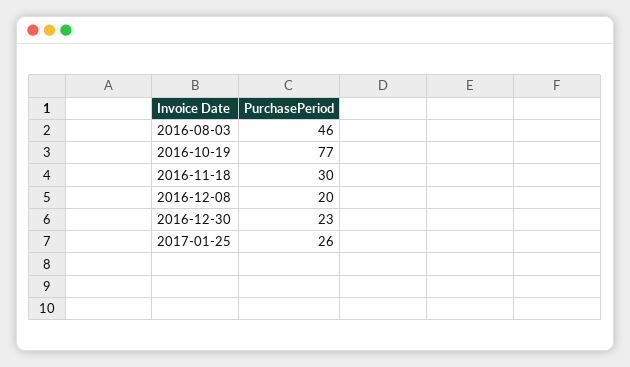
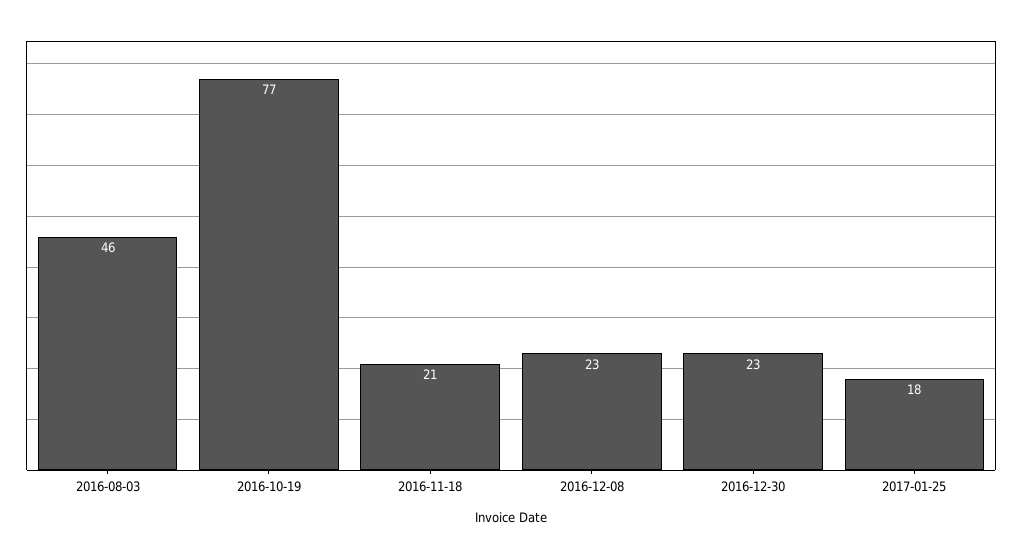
2016-11-18: 30 -> 21
2016-12-08: 20 -> 23
2017-01-25: 26 -> 18

